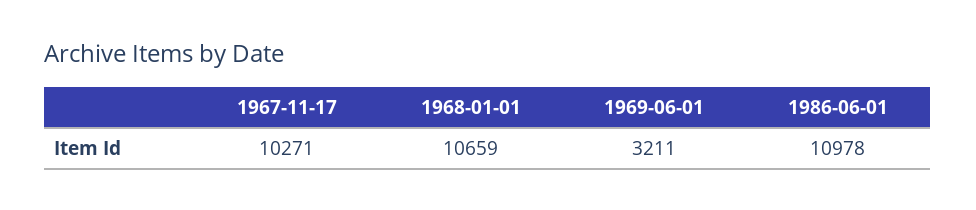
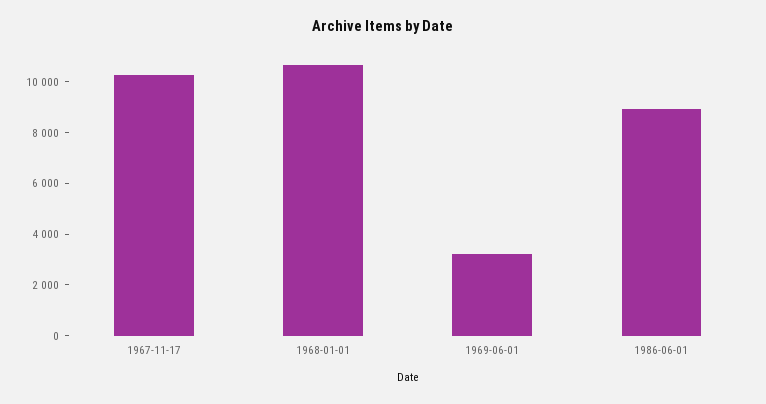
1986-06-01: 10978 -> 9000

